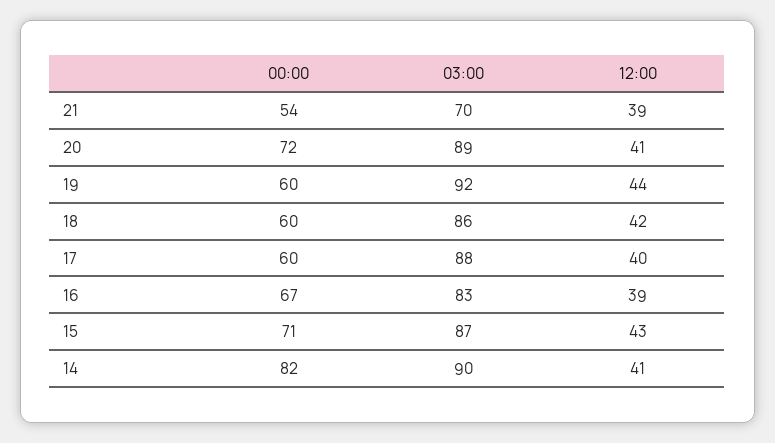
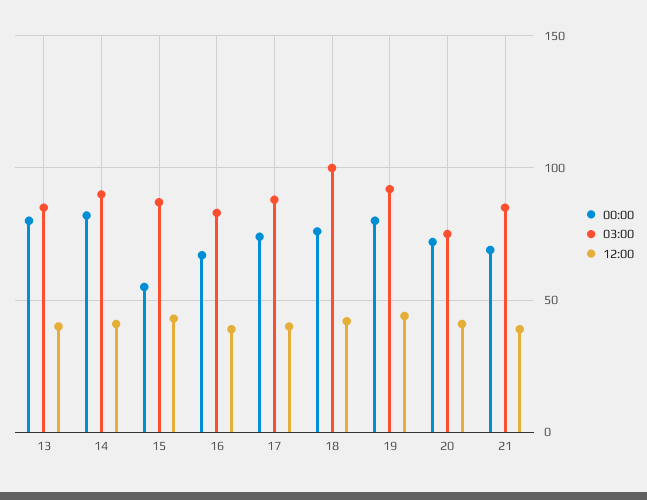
00:00, 21: 54 -> 70
03:00, 21: 70 -> 85
03:00, 20: 89 -> 75
00:00, 19: 60 -> 80
00:00, 18: 60 -> 75
03:00, 18: 86 -> 100
00:00, 17: 60 -> 75
00:00, 15: 71 -> 55
00:00, 13: none -> 80
03:00, 13: none -> 85
12:00, 13: none -> 40

